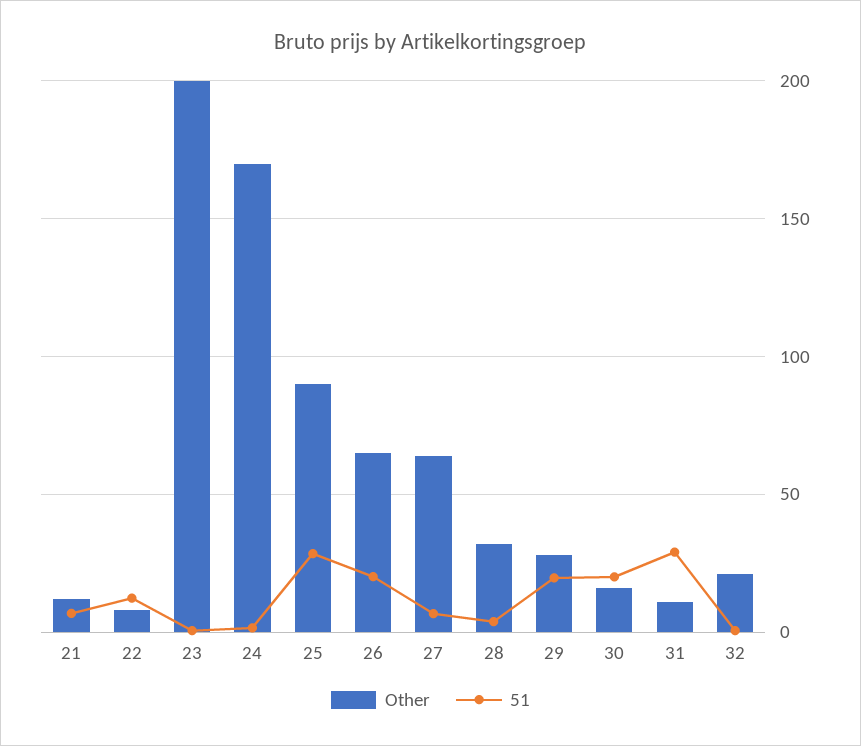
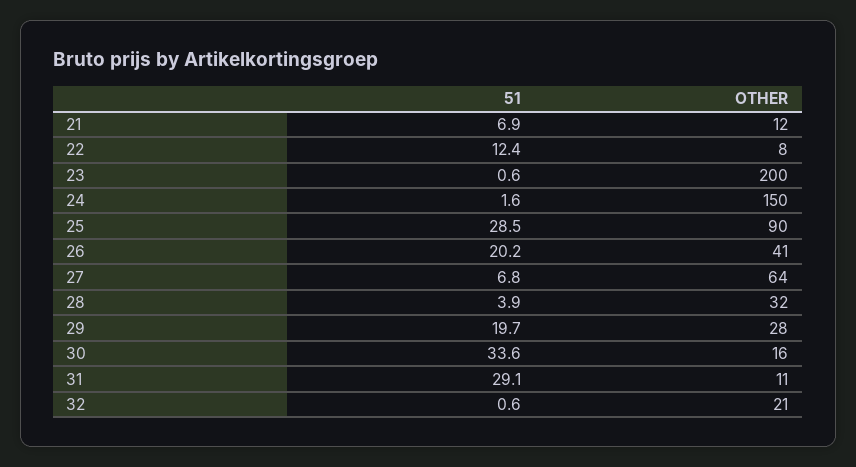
Other, 24: 170 -> 150
Other, 26: 65 -> 41
51, 30: 20 -> 33.6

